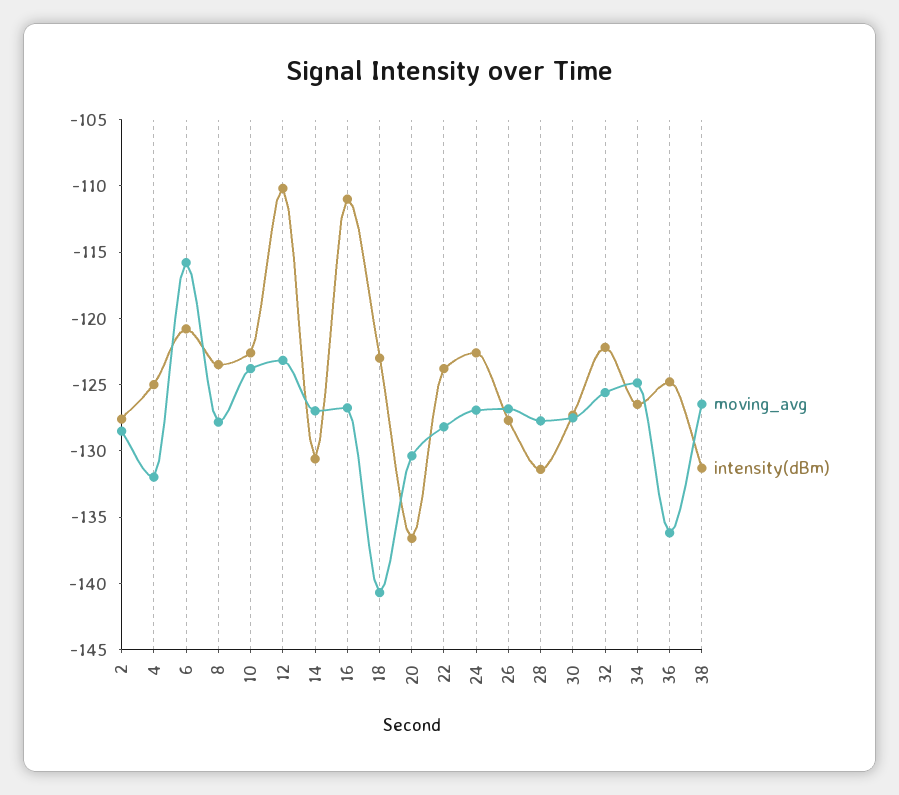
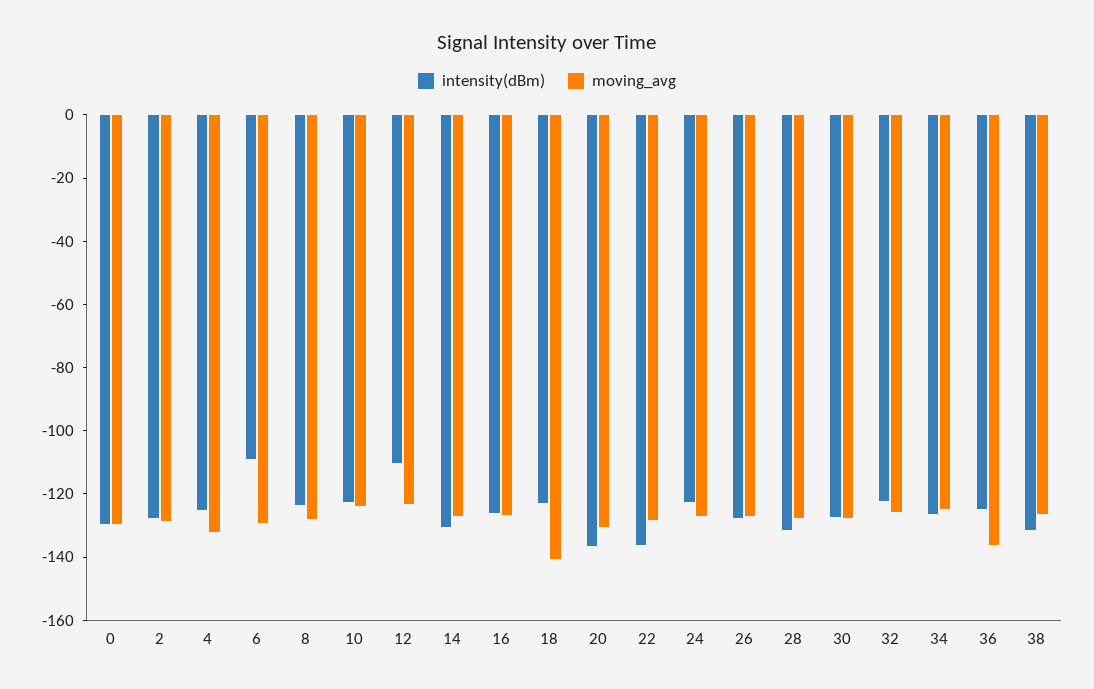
moving_avg, 6: -116 -> -130
intensity(dBm), 6: -121 -> -110
intensity(dBm), 16: -111 -> -125
intensity(dBm), 22: -124 -> -135
intensity(dBm), 0: none -> -130
moving_avg, 0: none -> -130

